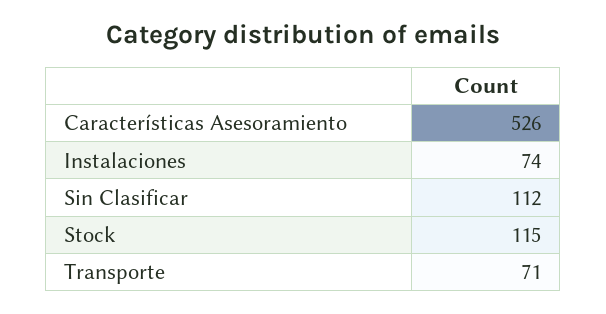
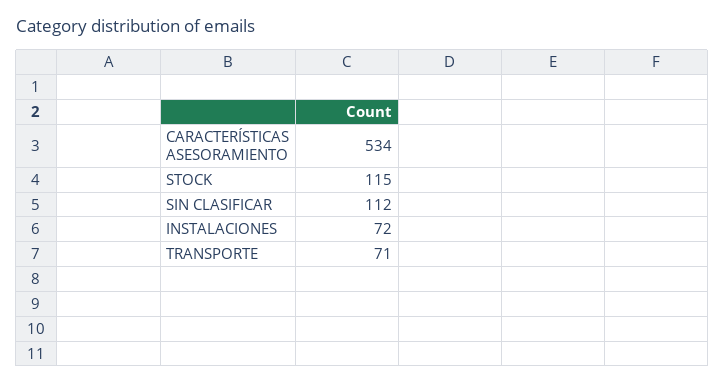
Características Asesoramiento: 526 -> 534
Instalaciones: 74 -> 72

